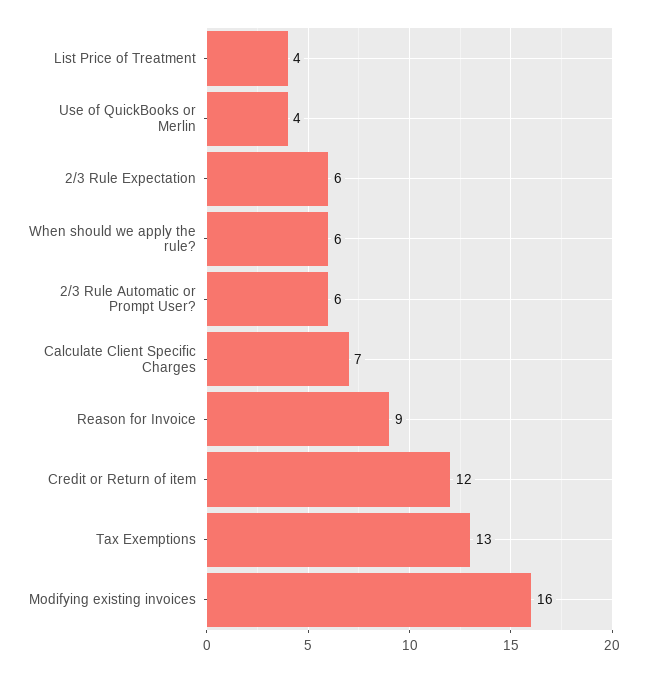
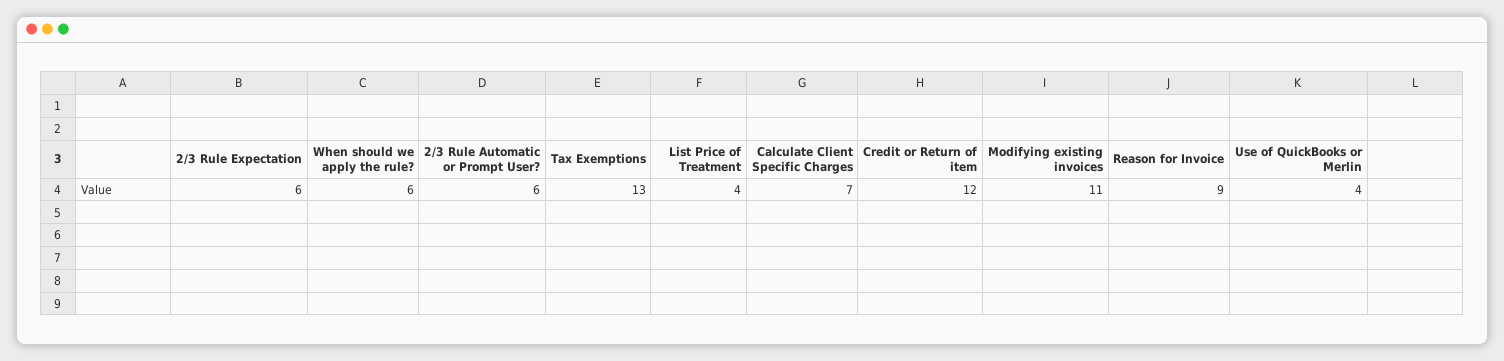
Modifying existing invoices: 16 -> 11

